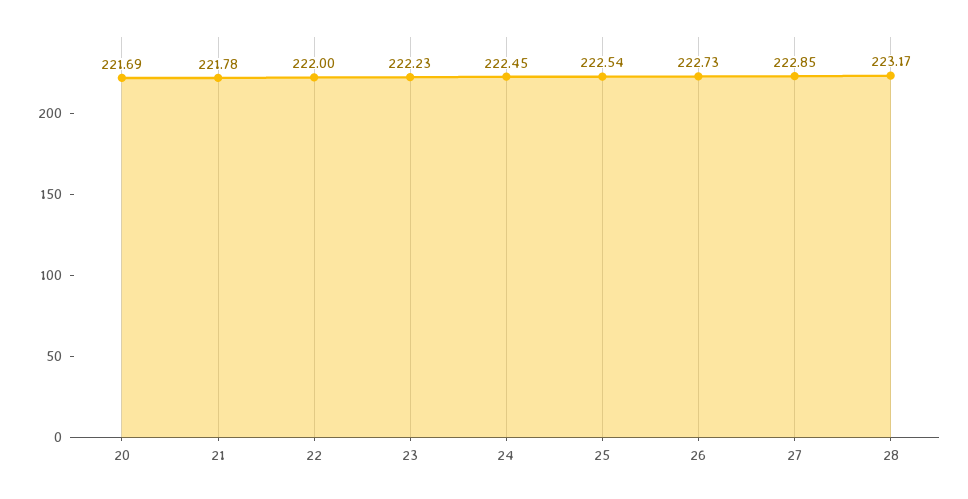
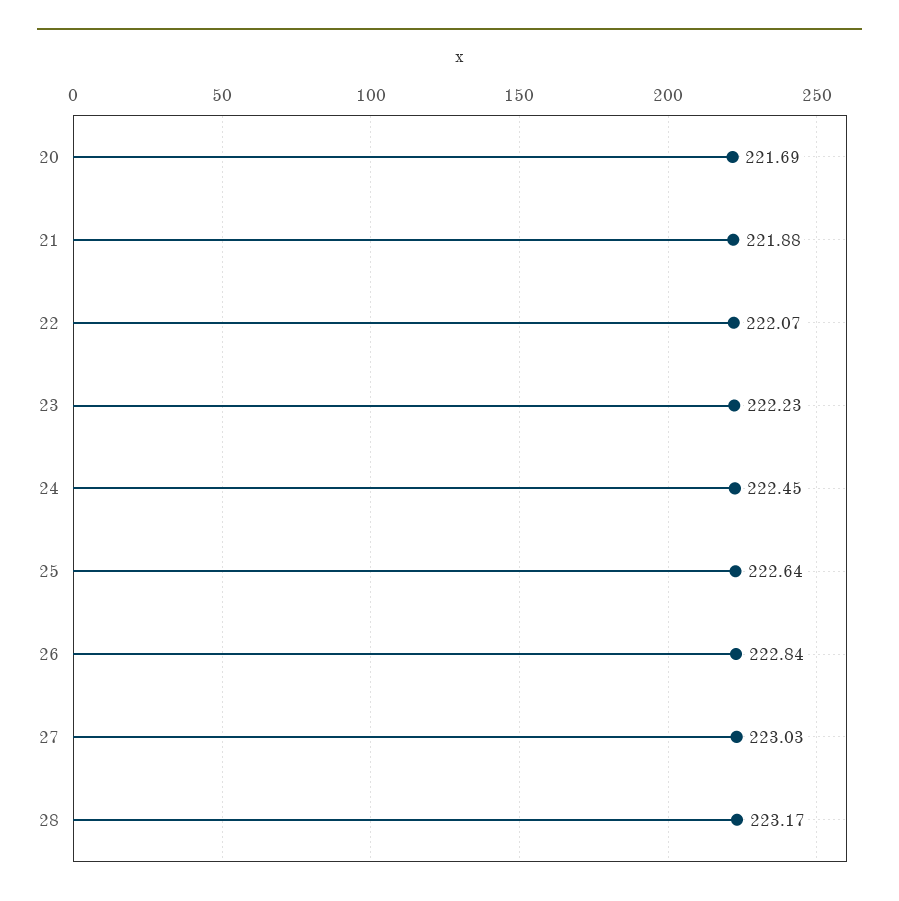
21: 221.78 -> 221.88
22: 222 -> 222.07
25: 222.54 -> 222.64
26: 222.73 -> 222.84
27: 222.85 -> 223.03

